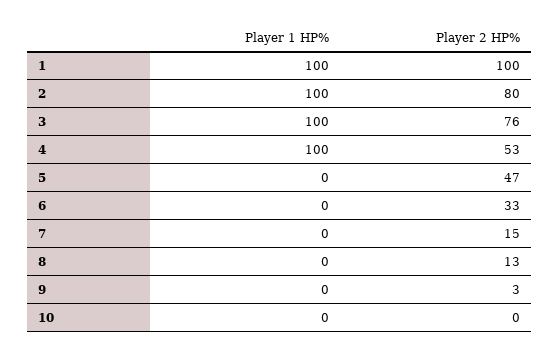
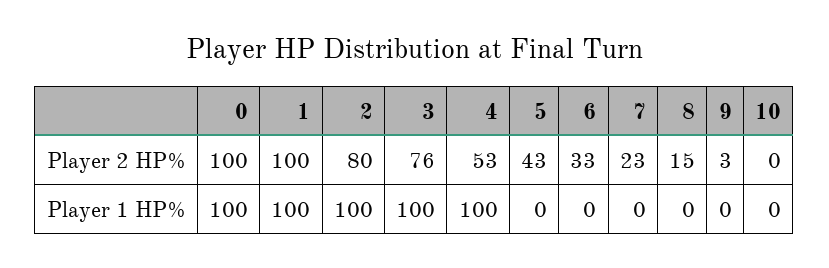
Player 2 HP%, 5: 47 -> 43
Player 2 HP%, 7: 15 -> 23
Player 2 HP%, 8: 13 -> 15
Player 2 HP%, 0: none -> 100
Player 1 HP%, 0: none -> 100

